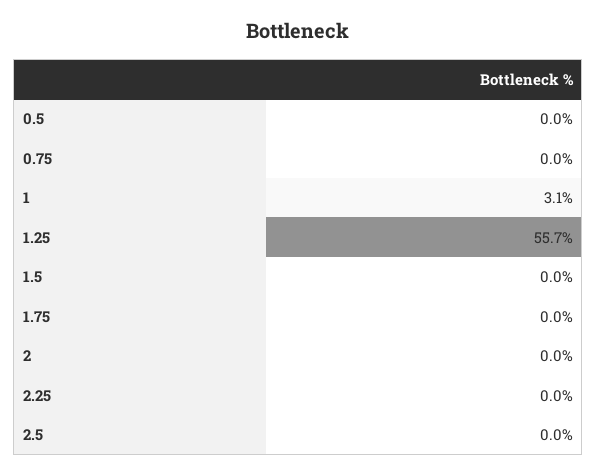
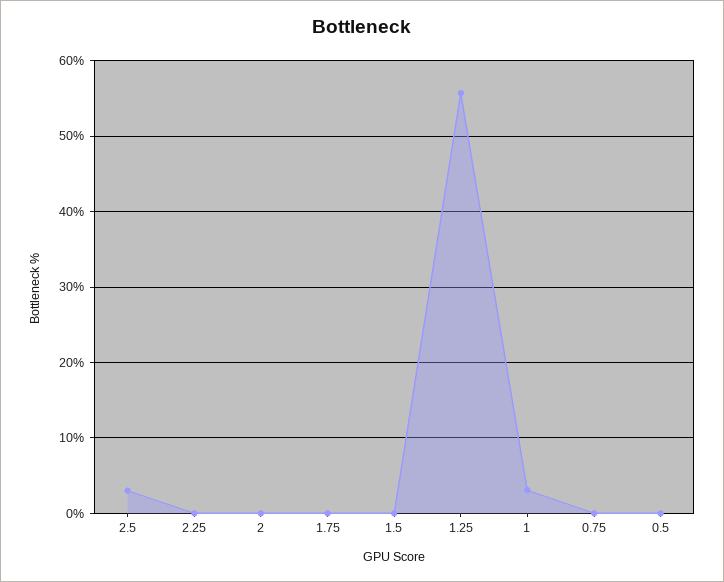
2.5: 0 -> 3

